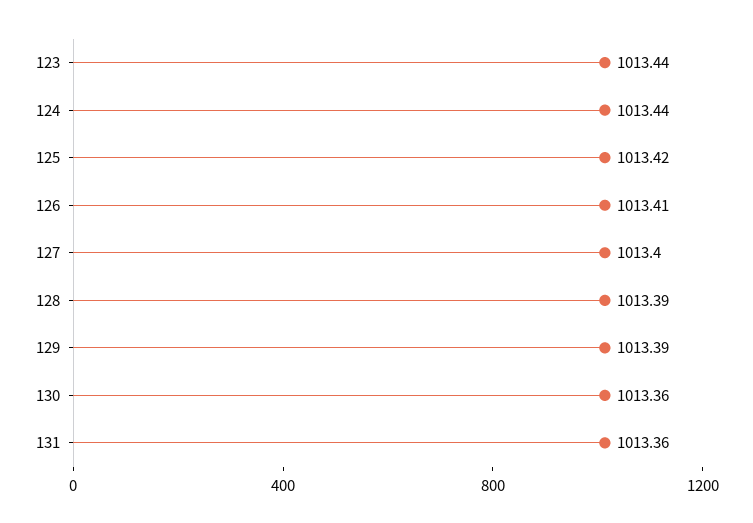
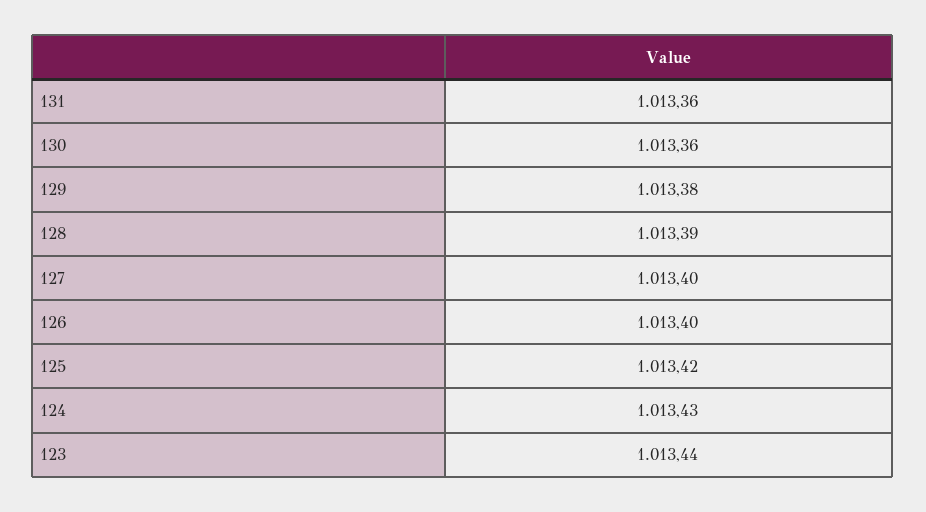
124: 1013.44 -> 1013.43
126: 1013.41 -> 1013.4
129: 1013.39 -> 1013.38

